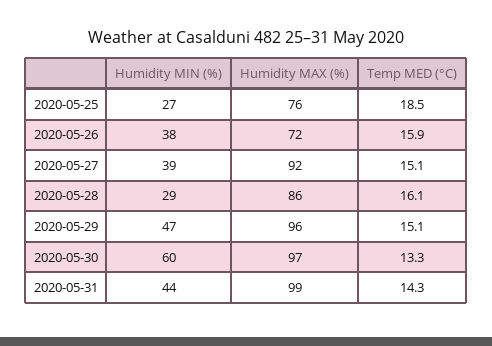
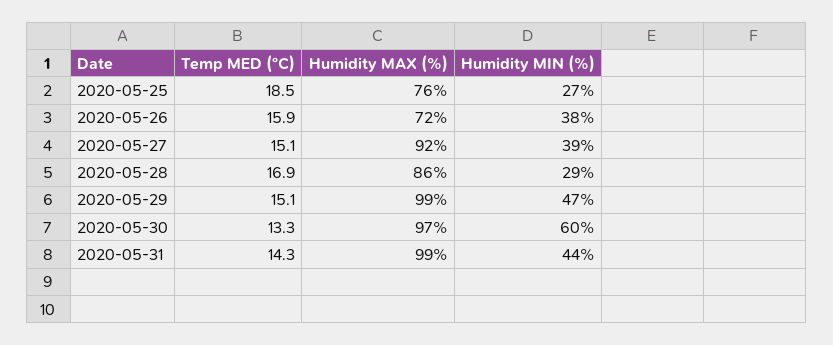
Temp MED (°C), 2020-05-28: 16.1 -> 16.9
Humidity MAX (%), 2020-05-29: 96 -> 99

